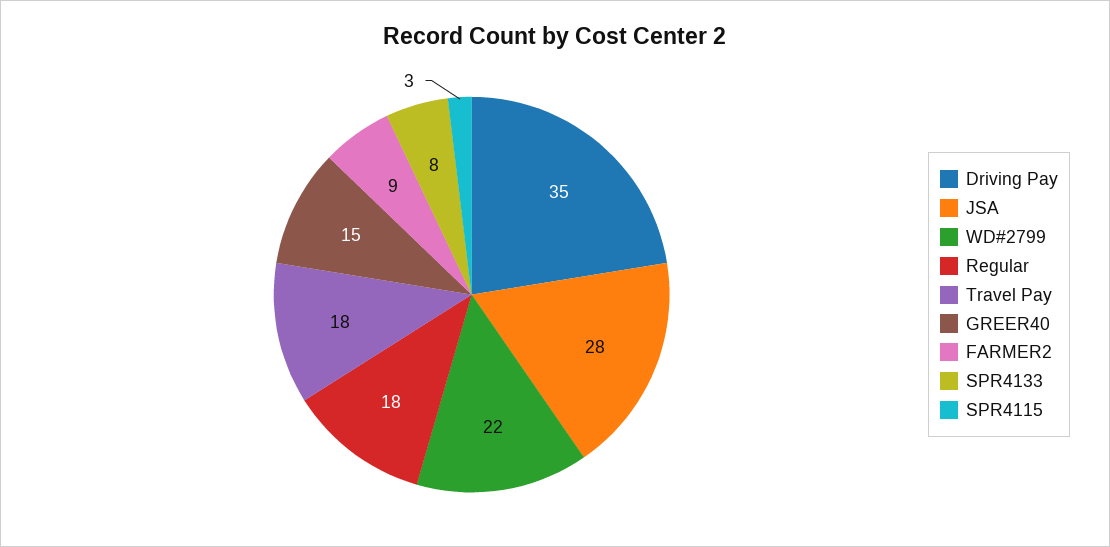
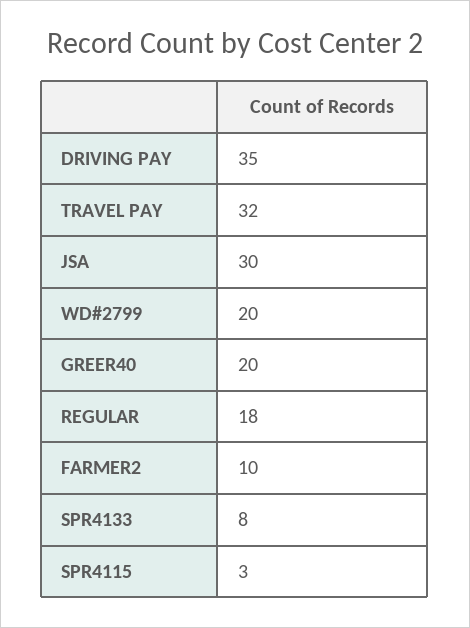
JSA: 28 -> 30
WD#2799: 22 -> 20
Travel Pay: 18 -> 32
GREER40: 15 -> 20
FARMER2: 9 -> 10

